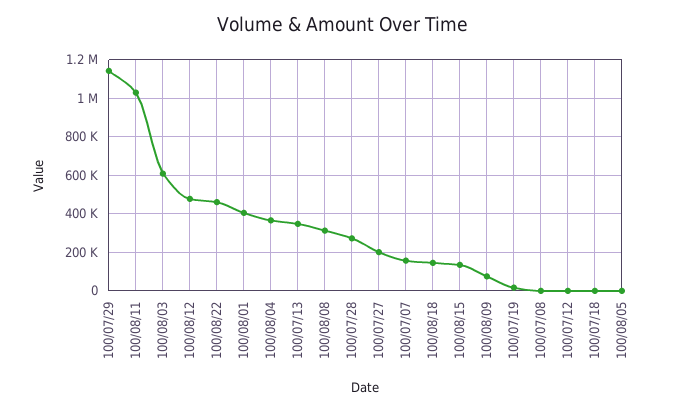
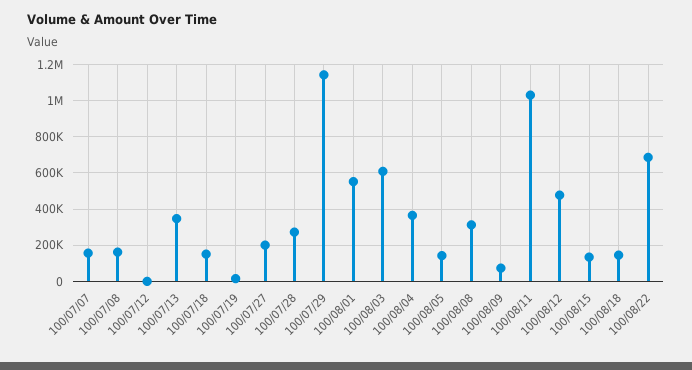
100/08/22: 450000 -> 700000
100/08/01: 400000 -> 550000
100/07/08: 0 -> 150000
100/07/18: 0 -> 150000
100/08/05: 0 -> 150000

